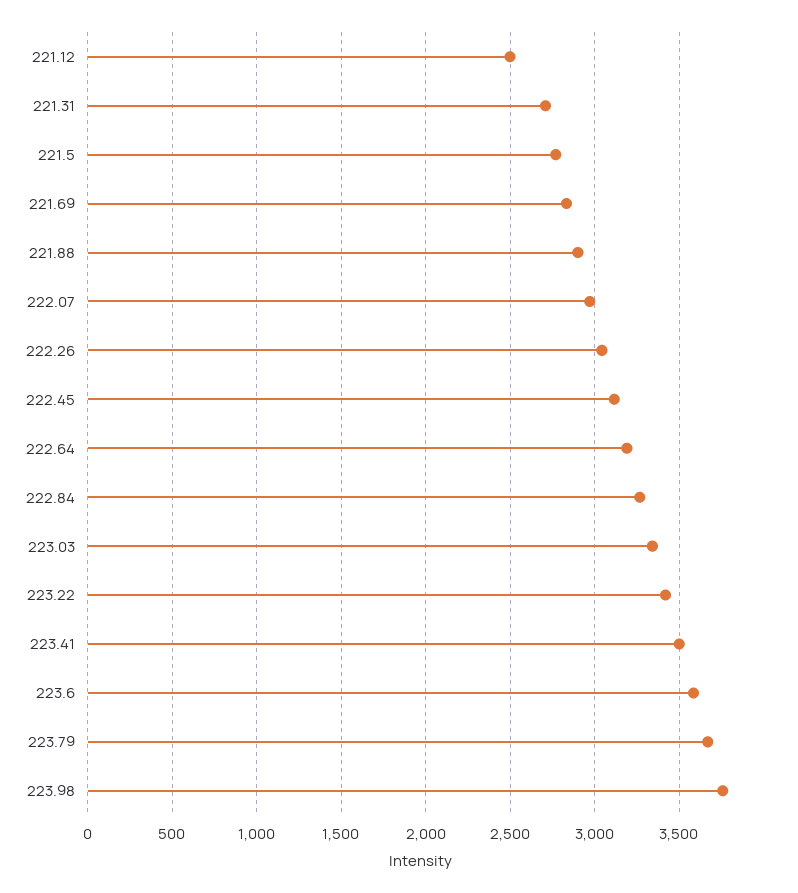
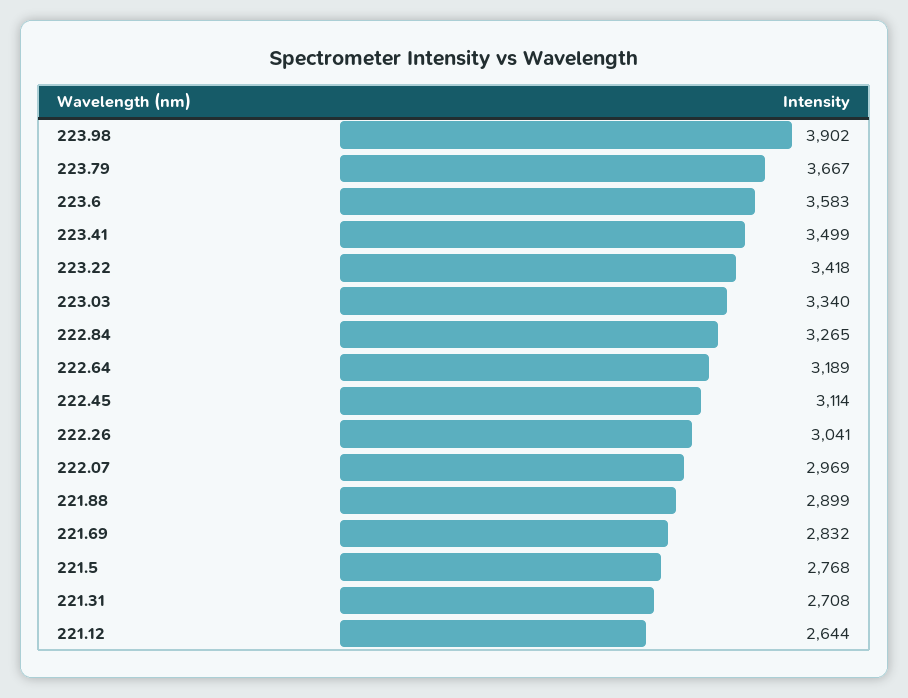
221.12: 2500 -> 2644
223.98: 3750 -> 3902

